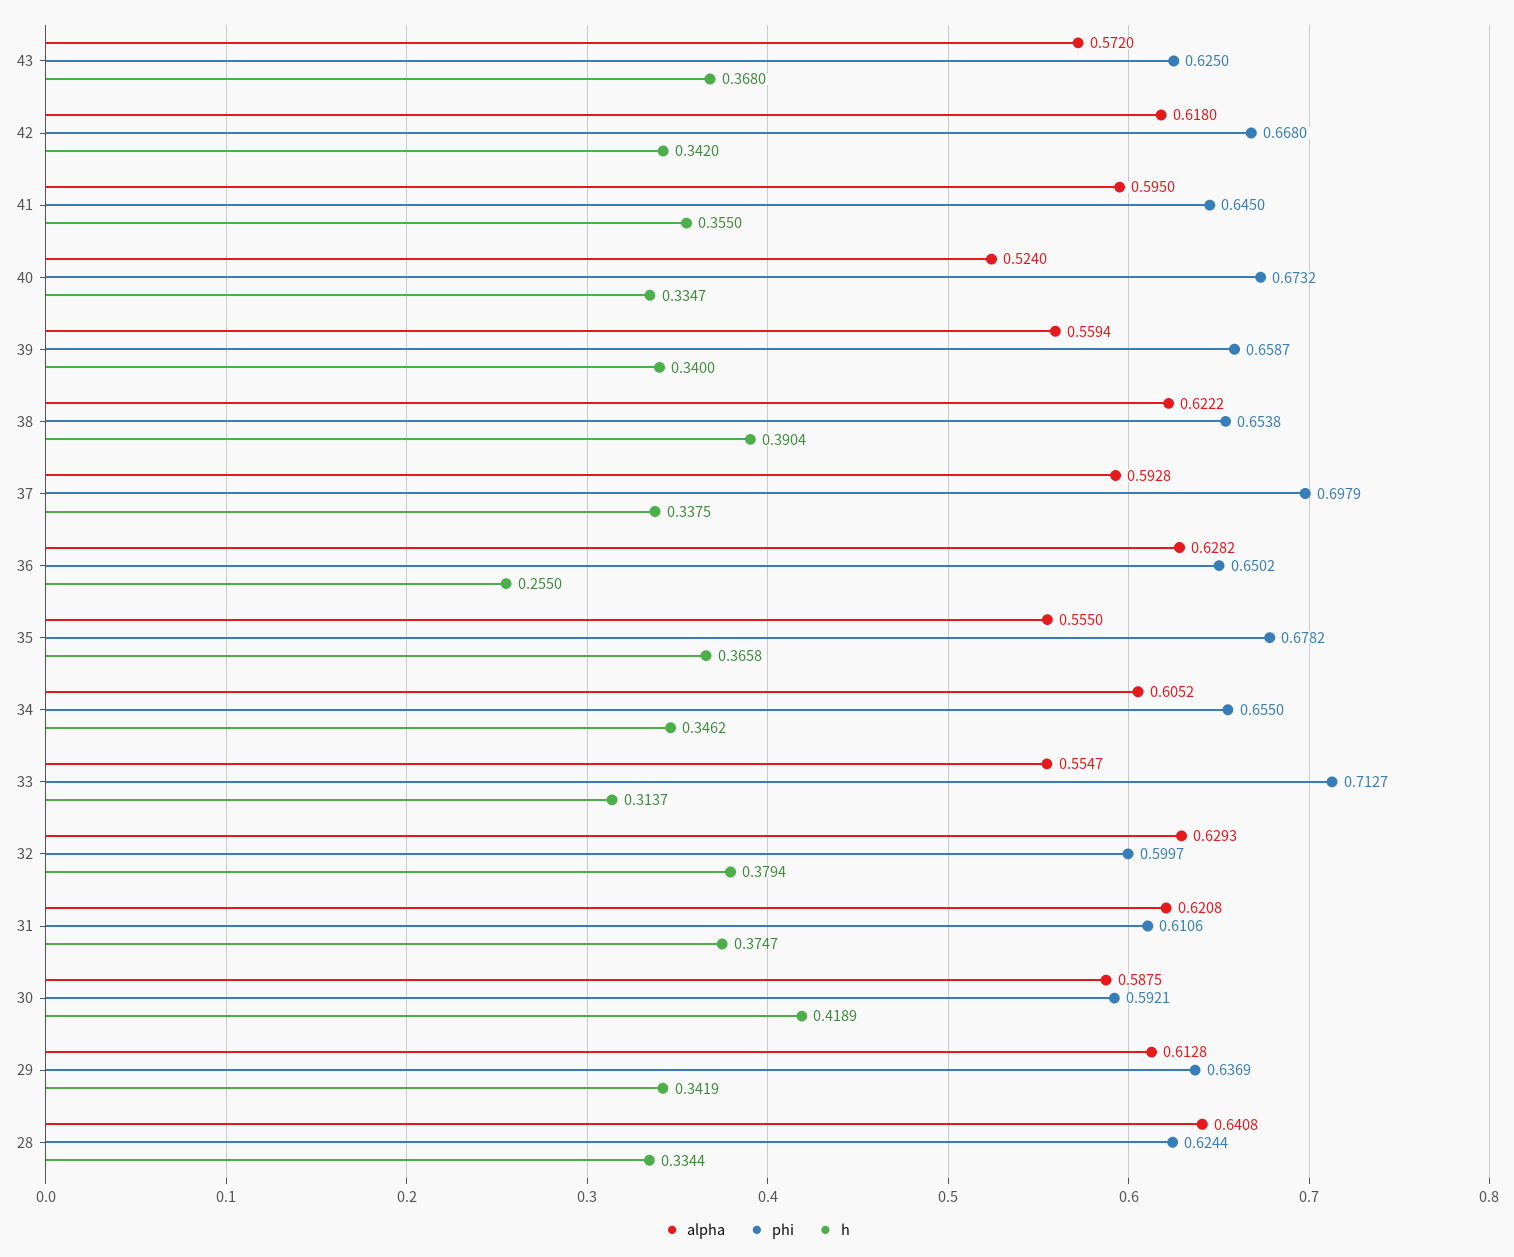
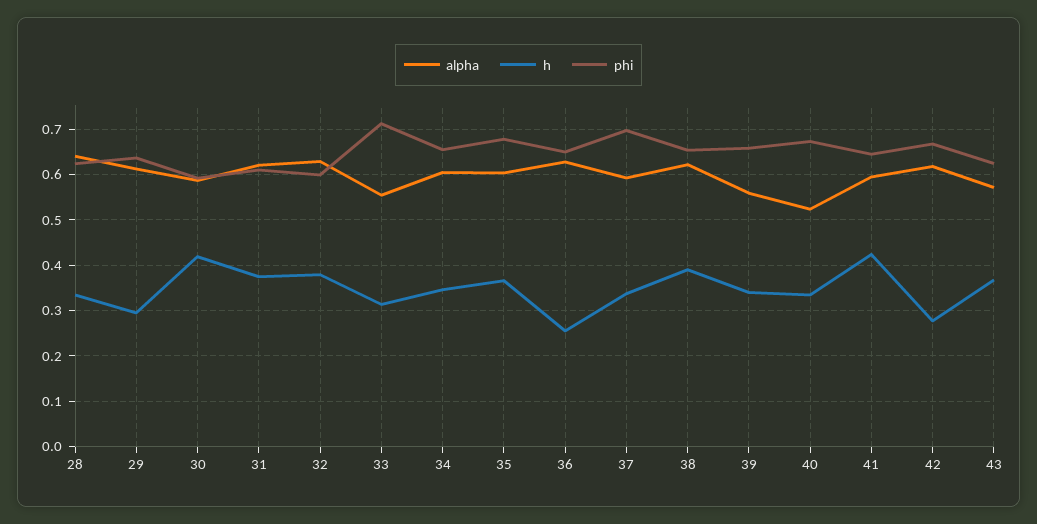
h, 42: 0.342 -> 0.28
h, 41: 0.355 -> 0.42
alpha, 35: 0.555 -> 0.6
h, 29: 0.3419 -> 0.3

